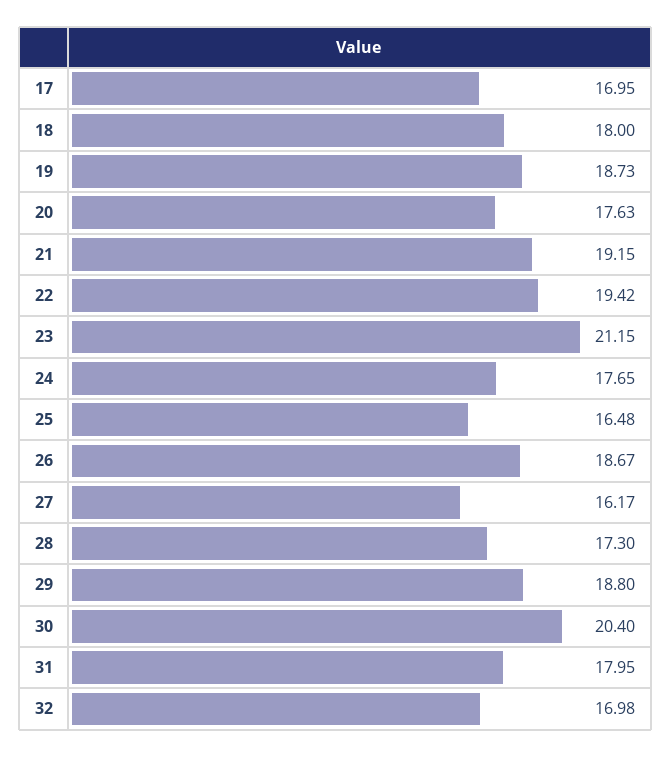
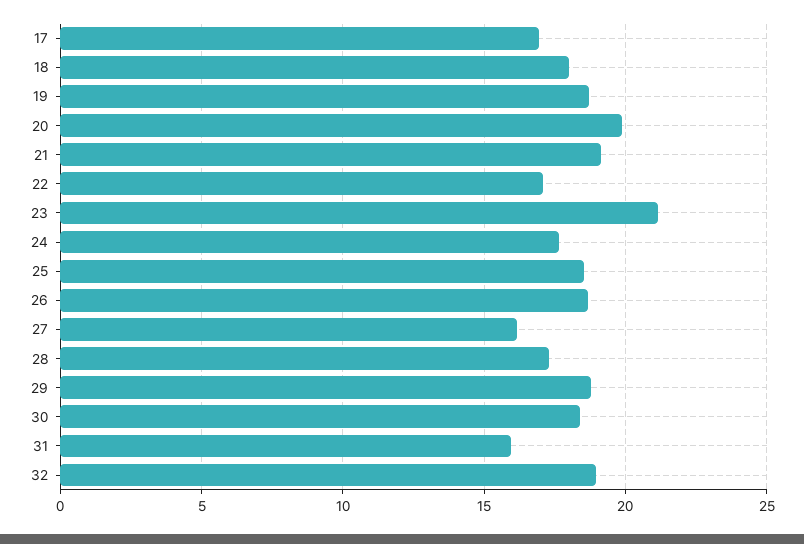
20: 17.63 -> 20
22: 19.42 -> 17
25: 16.48 -> 18.5
30: 20.4 -> 18.5
31: 17.95 -> 16
32: 16.98 -> 19

